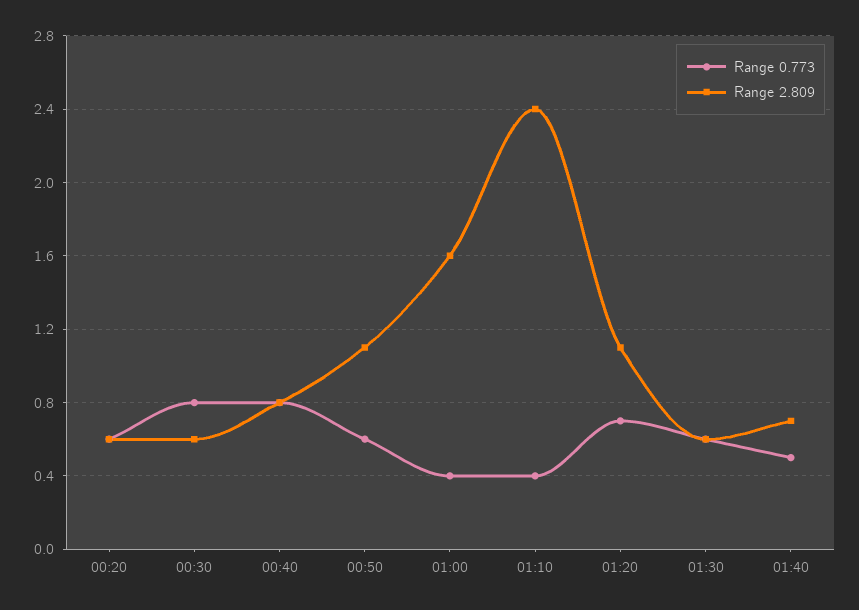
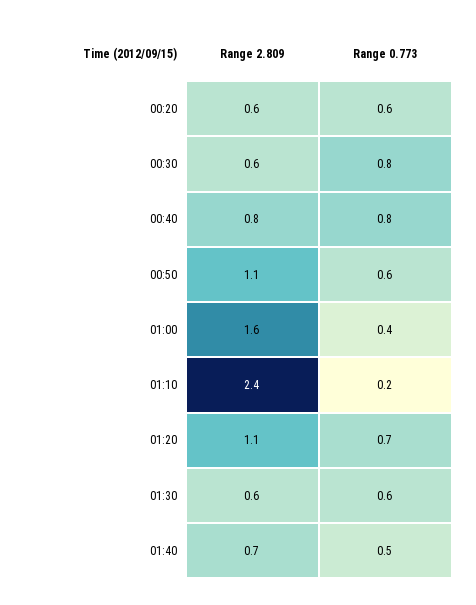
Range 0.773, 01:10: 0.4 -> 0.2

